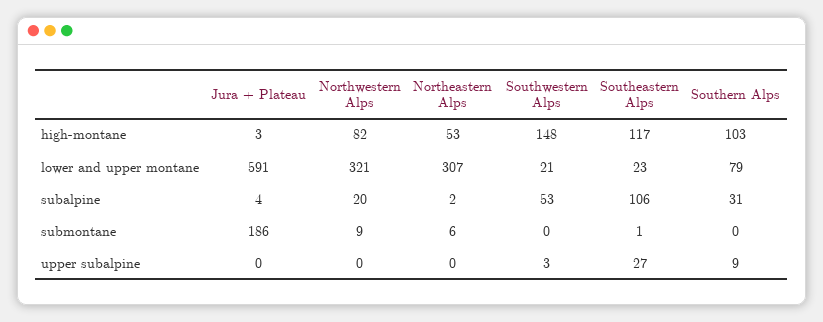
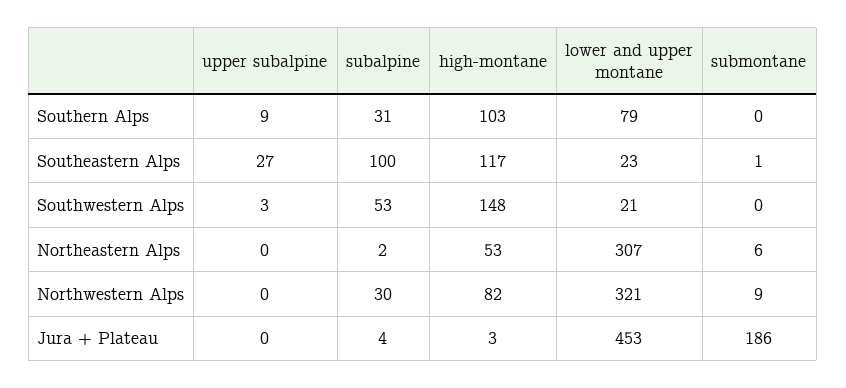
Jura + Plateau, lower and upper montane: 591 -> 453
Northwestern Alps, subalpine: 20 -> 30
Southeastern Alps, subalpine: 106 -> 100

